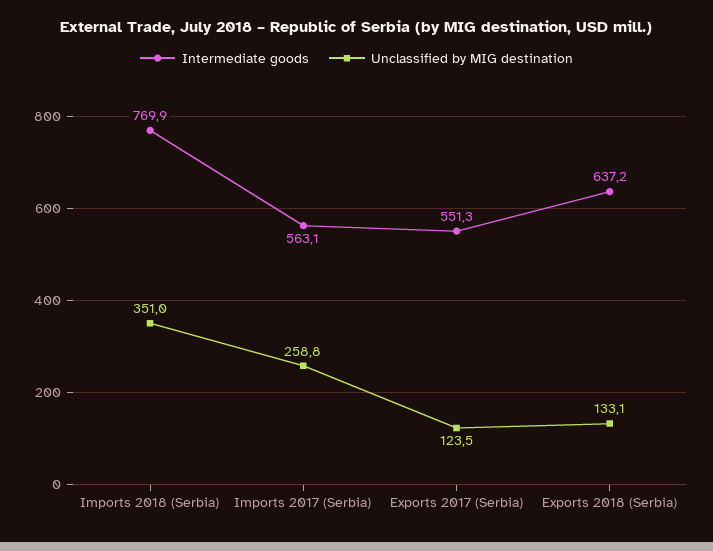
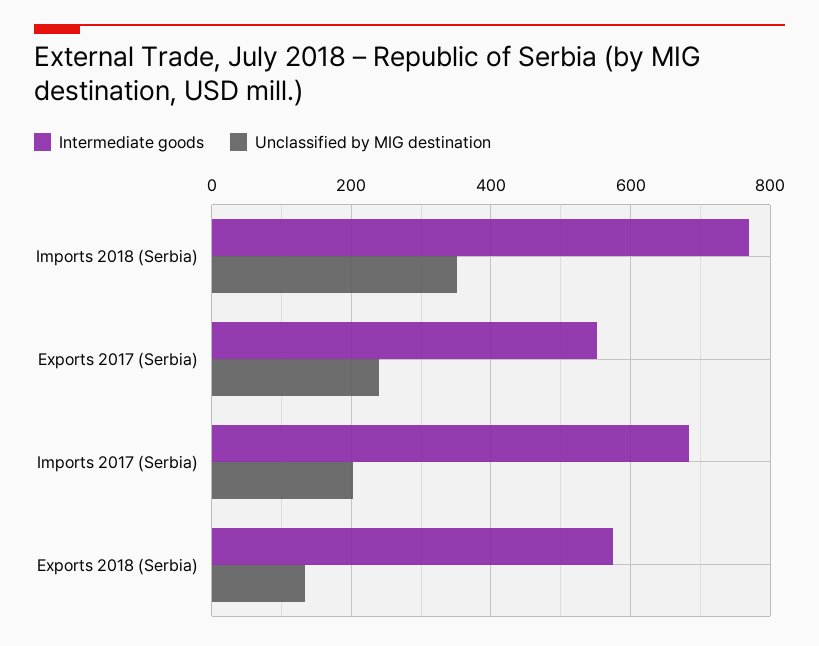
Intermediate goods, Imports 2017 (Serbia): 563.1 -> 680
Unclassified by MIG destination, Imports 2017 (Serbia): 258.8 -> 200
Unclassified by MIG destination, Exports 2017 (Serbia): 123.5 -> 240
Intermediate goods, Exports 2018 (Serbia): 637.2 -> 580

